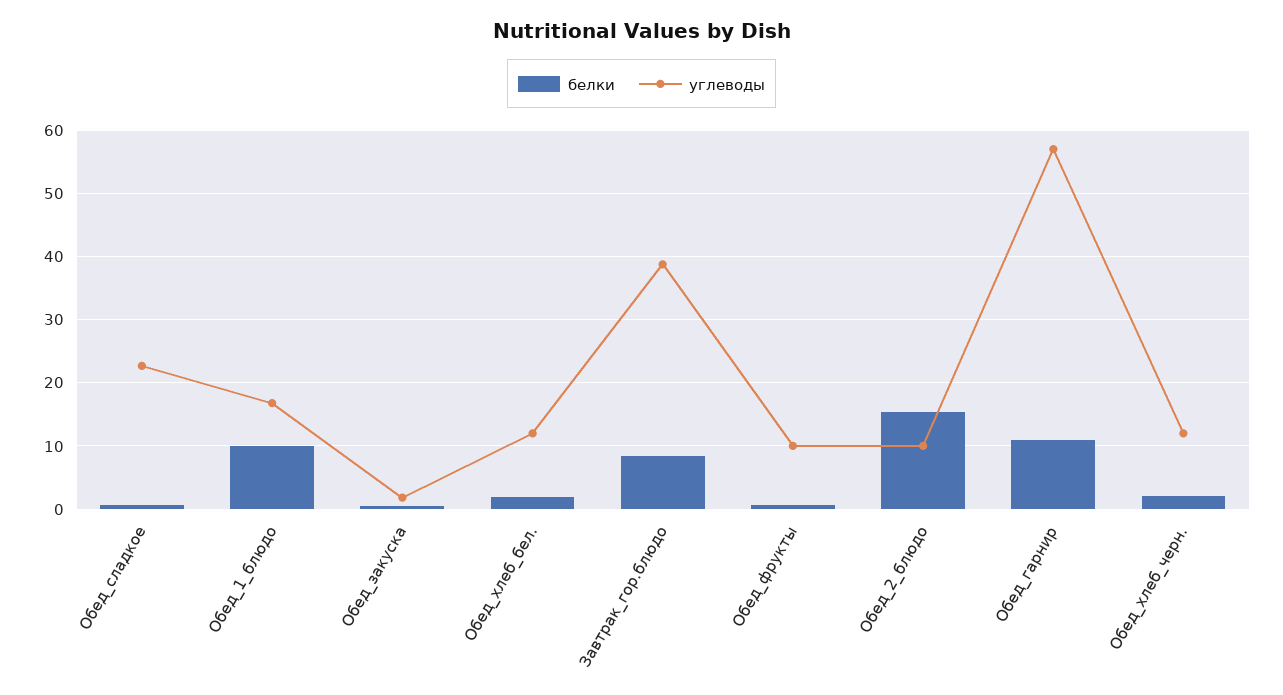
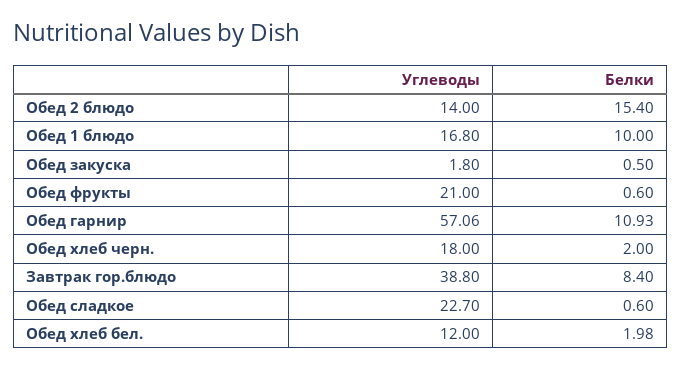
углеводы, Обед_фрукты: 10 -> 21
углеводы, Обед_2_блюдо: 10 -> 14
углеводы, Обед_хлеб_черн.: 12 -> 18

